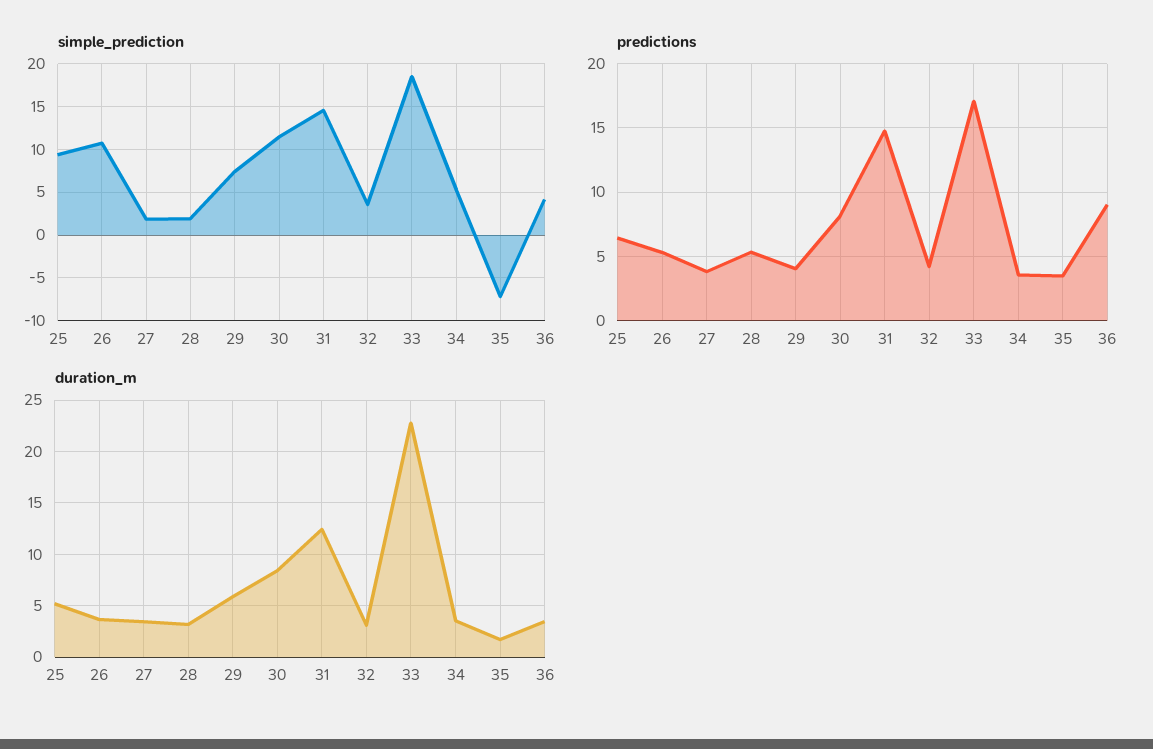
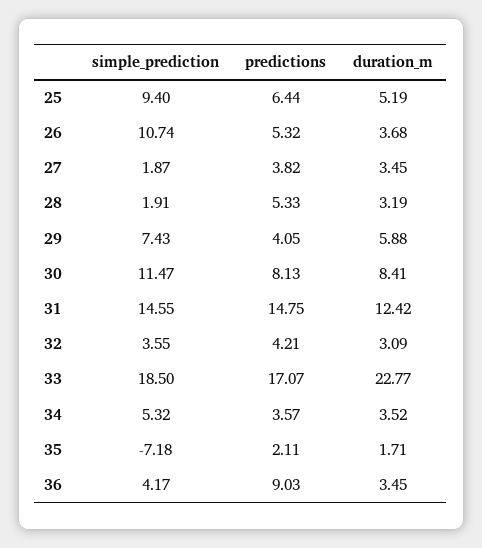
predictions, 35: 3.5 -> 2.11

